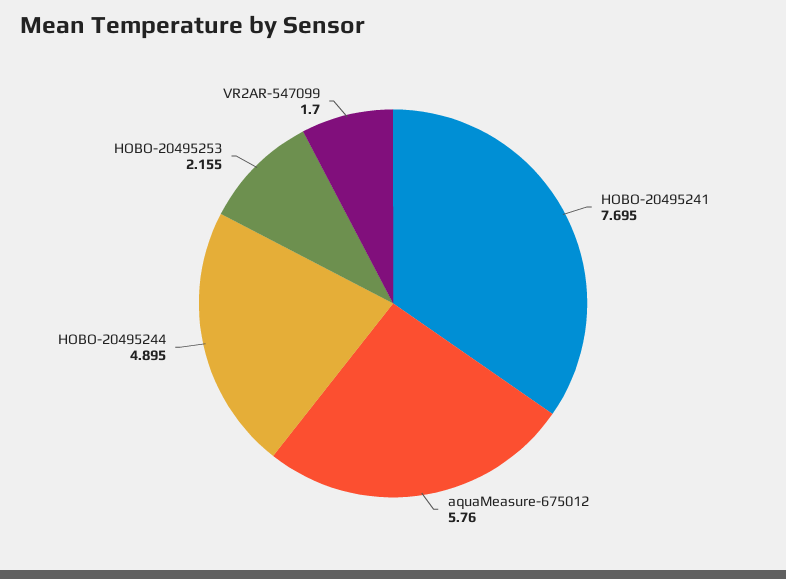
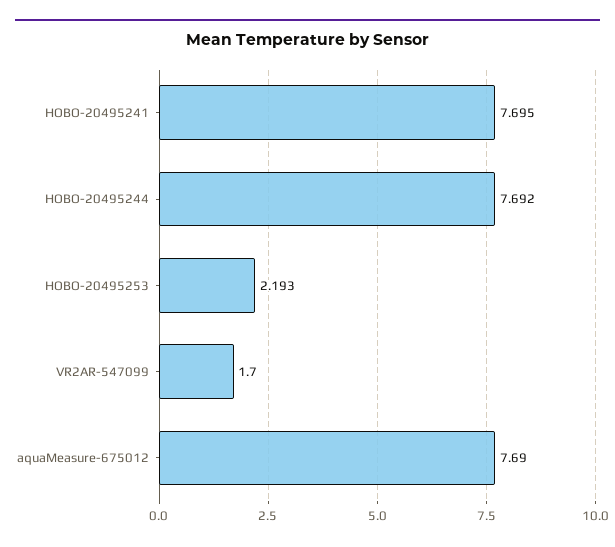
aquaMeasure-675012: 5.76 -> 7.69
HOBO-20495244: 4.895 -> 7.692
HOBO-20495253: 2.155 -> 2.193

